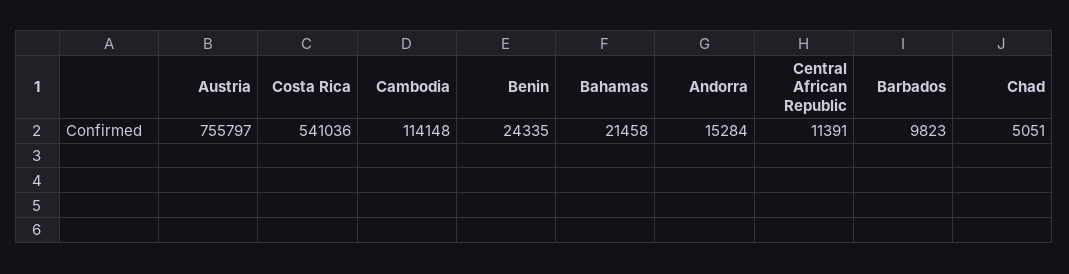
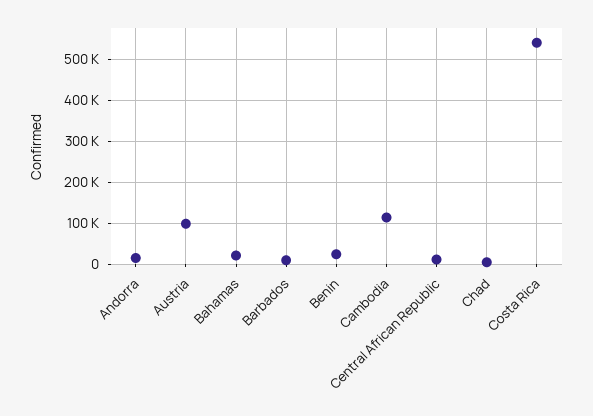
Austria: 755797 -> 100000

